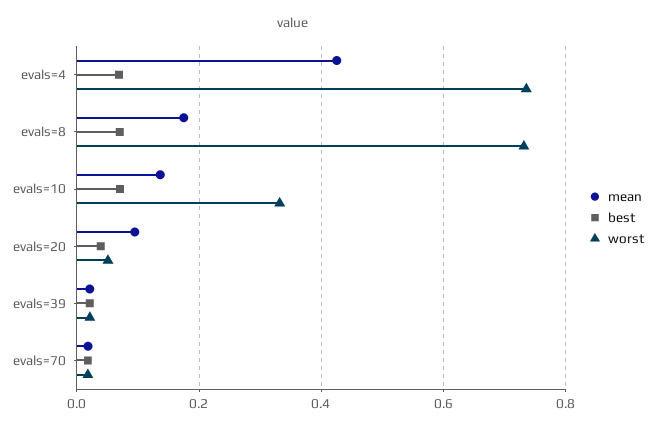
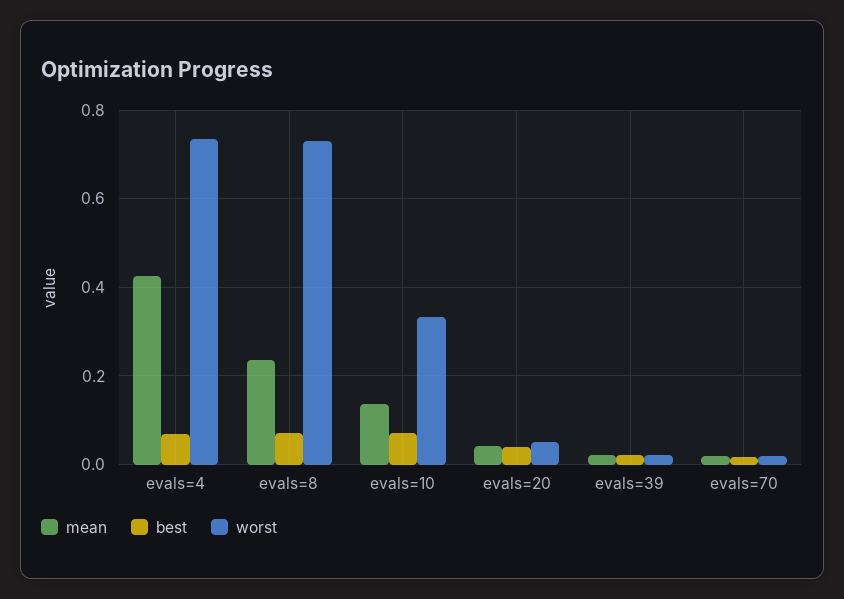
mean, evals=8: 0.18 -> 0.24
mean, evals=20: 0.1 -> 0.04

